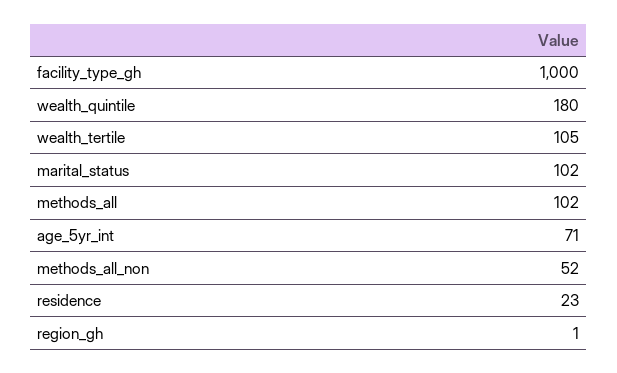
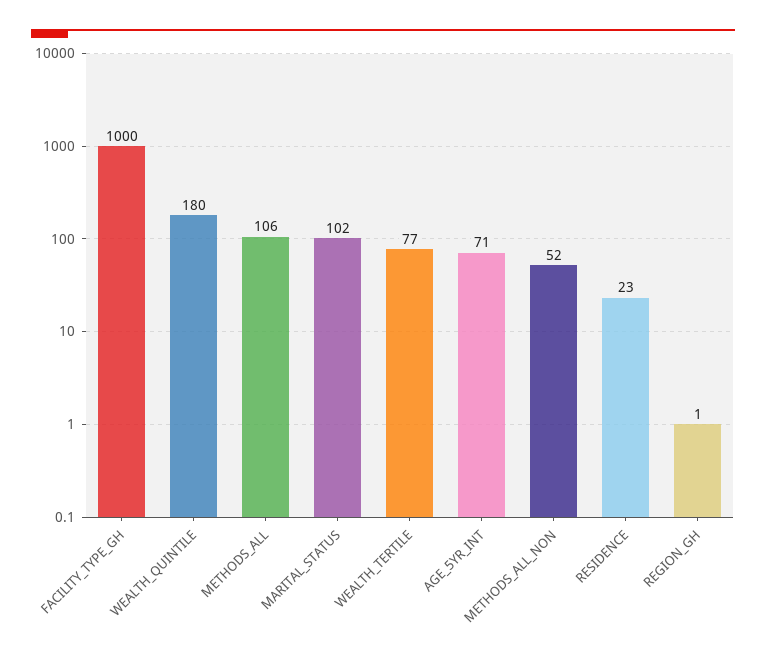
wealth_tertile: 105 -> 77
methods_all: 102 -> 106

